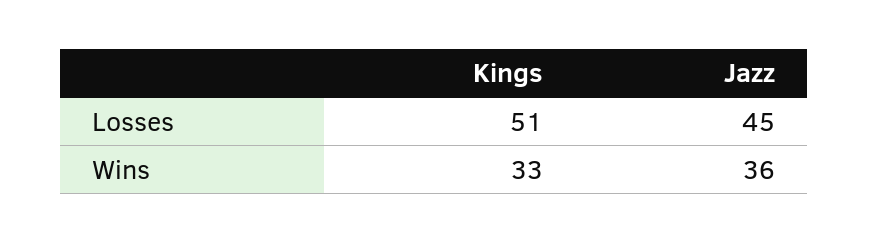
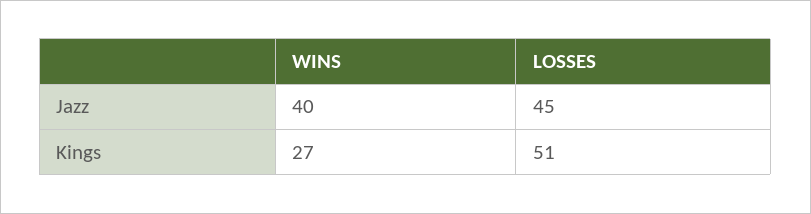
Kings, Wins: 33 -> 27
Jazz, Wins: 36 -> 40

